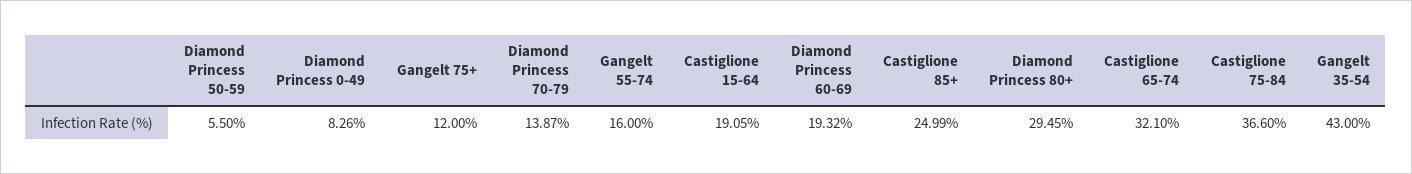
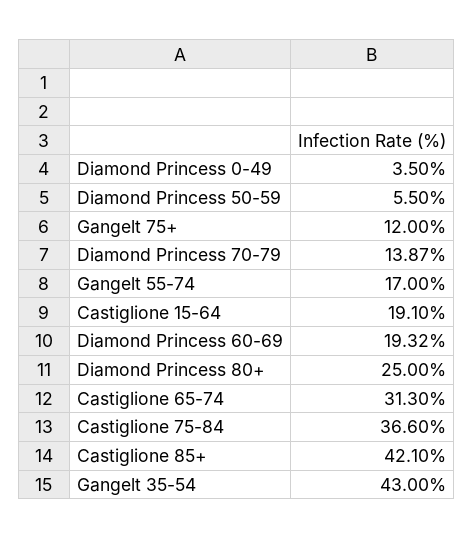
Diamond Princess 0-49: 8.26 -> 3.5
Gangelt 55-74: 16 -> 17
Castiglione 15-64: 19.05 -> 19.1
Castiglione 85+: 24.99 -> 42.1
Diamond Princess 80+: 29.45 -> 25
Castiglione 65-74: 32.1 -> 31.3

